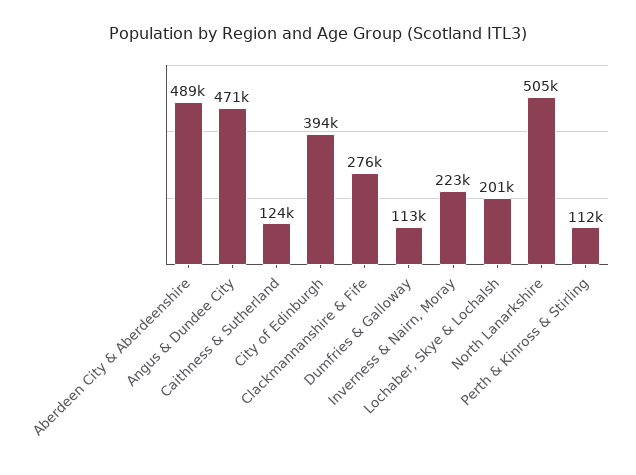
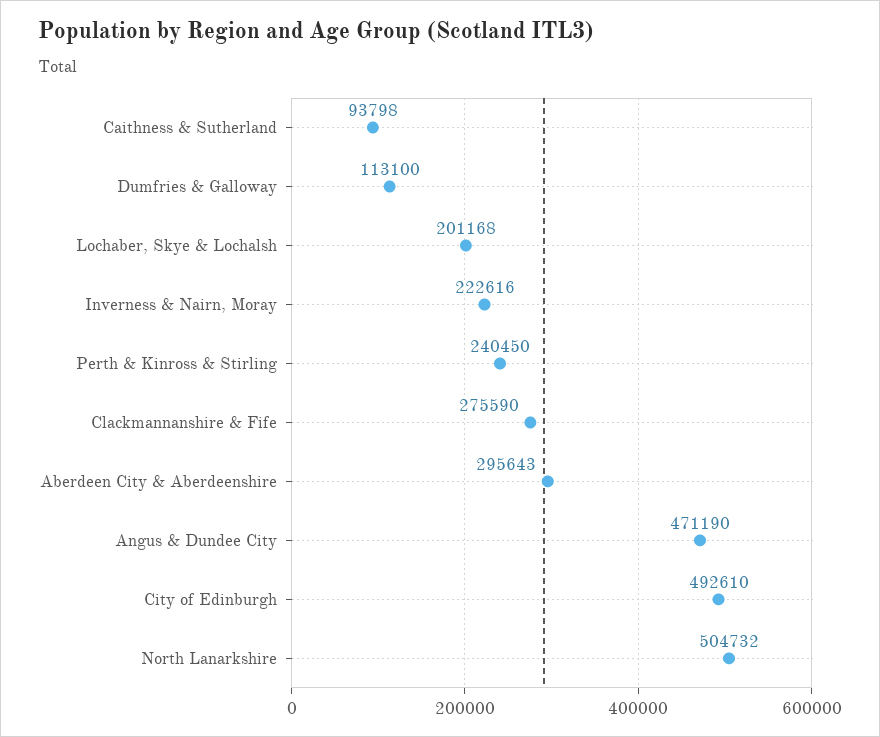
Aberdeen City & Aberdeenshire: 489000 -> 295643
Caithness & Sutherland: 124000 -> 93798
City of Edinburgh: 394000 -> 492610
Perth & Kinross & Stirling: 112000 -> 240450

